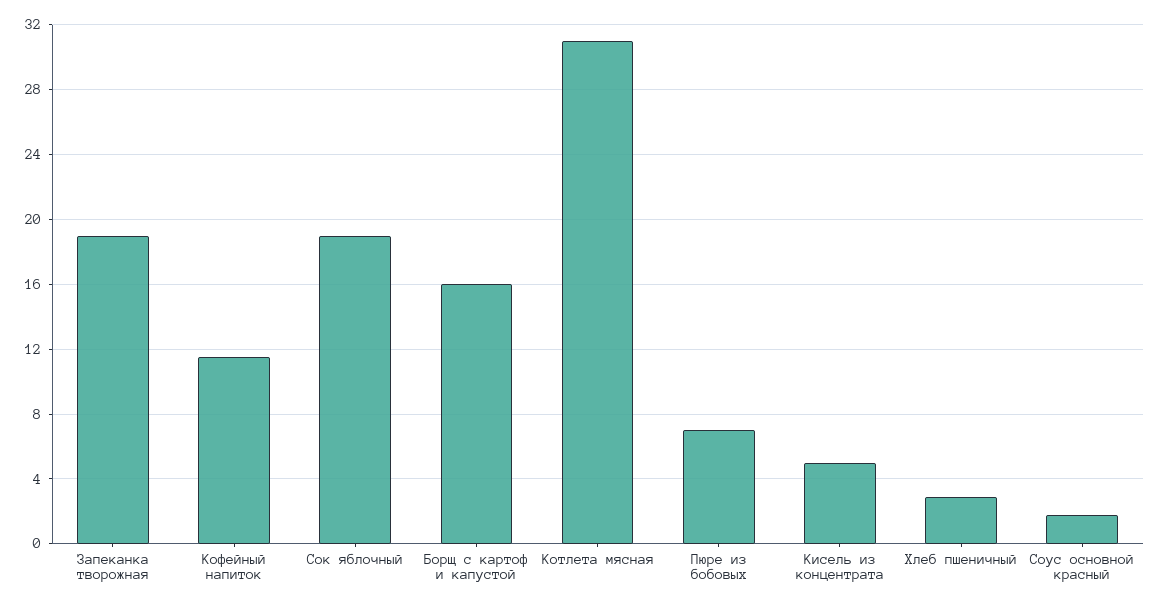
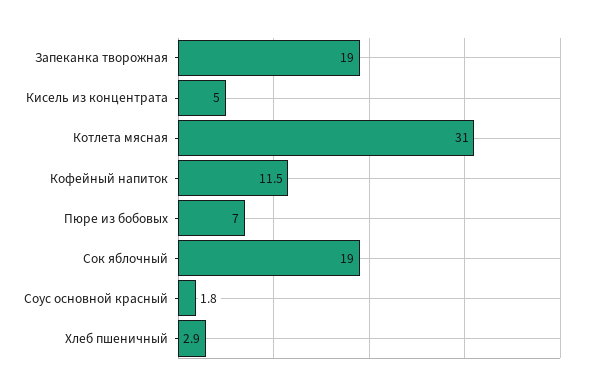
Борщ с картоф и капустой: 16 -> none

